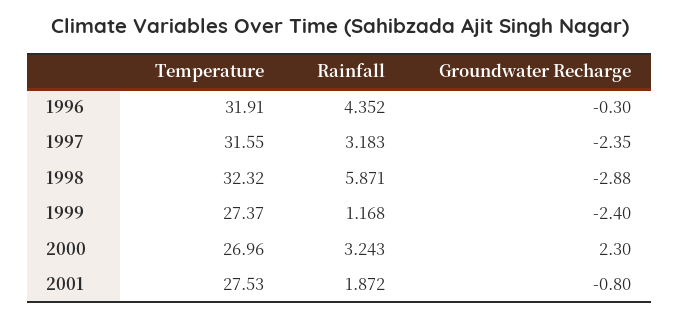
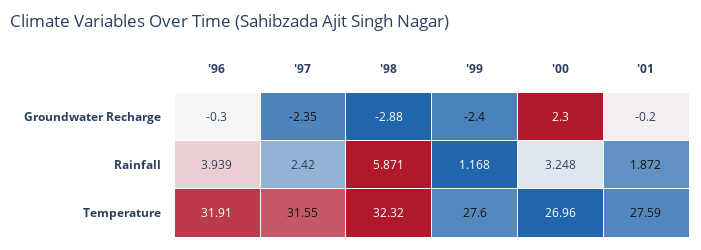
Rainfall, 1996: 4.352 -> 3.939
Rainfall, 1997: 3.183 -> 2.42
Temperature, 1999: 27.37 -> 27.6
Rainfall, 2000: 3.243 -> 3.248
Temperature, 2001: 27.53 -> 27.59
Groundwater Recharge, 2001: -0.8 -> -0.2

